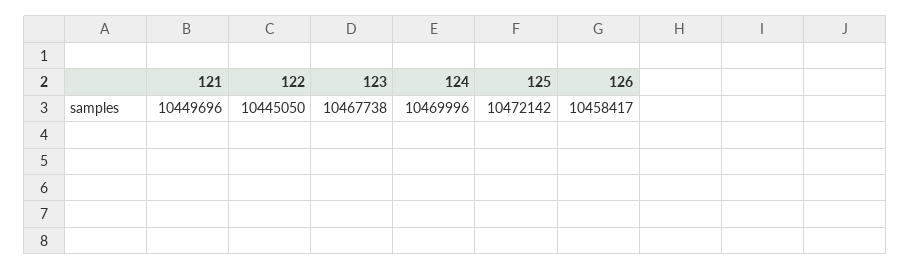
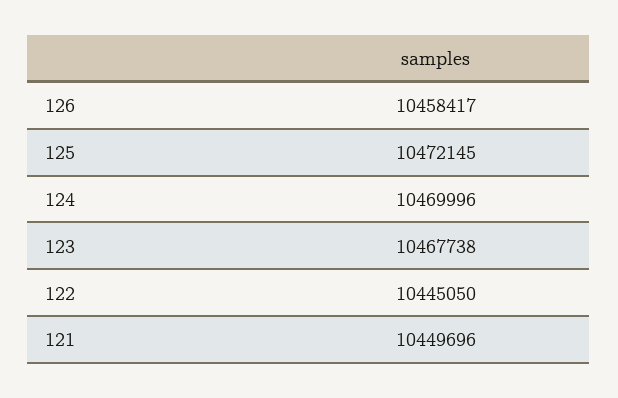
125: 10472142 -> 10472145

